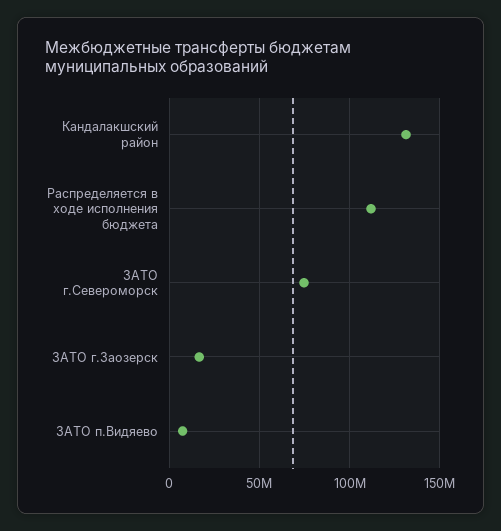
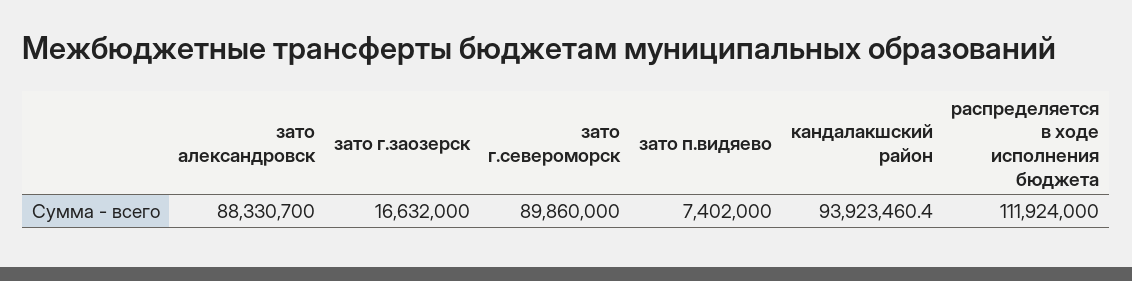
Кандалакшский район: 130000000 -> 93923460.4
ЗАТО г.Североморск: 75000000 -> 89860000
зато александровск: none -> 88330700

